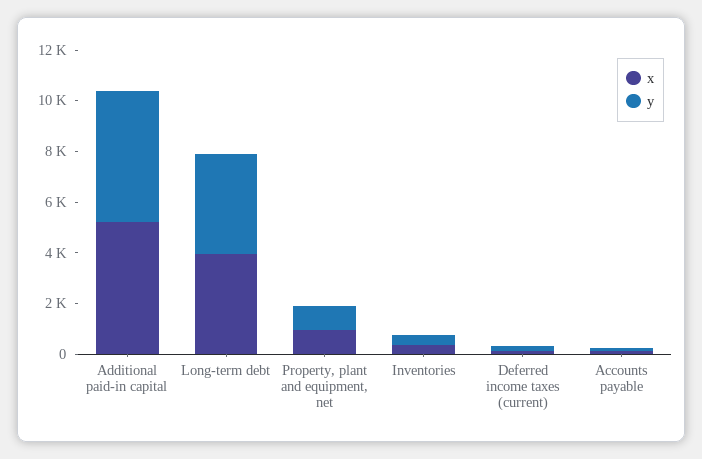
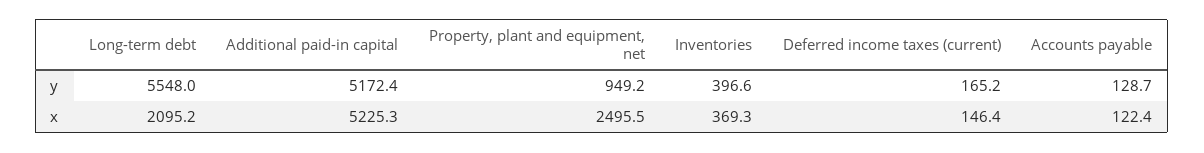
x, Long-term debt: 4000 -> 2095.2
y, Long-term debt: 4000 -> 5548
x, Property, plant and equipment, net: 1000 -> 2495.5

